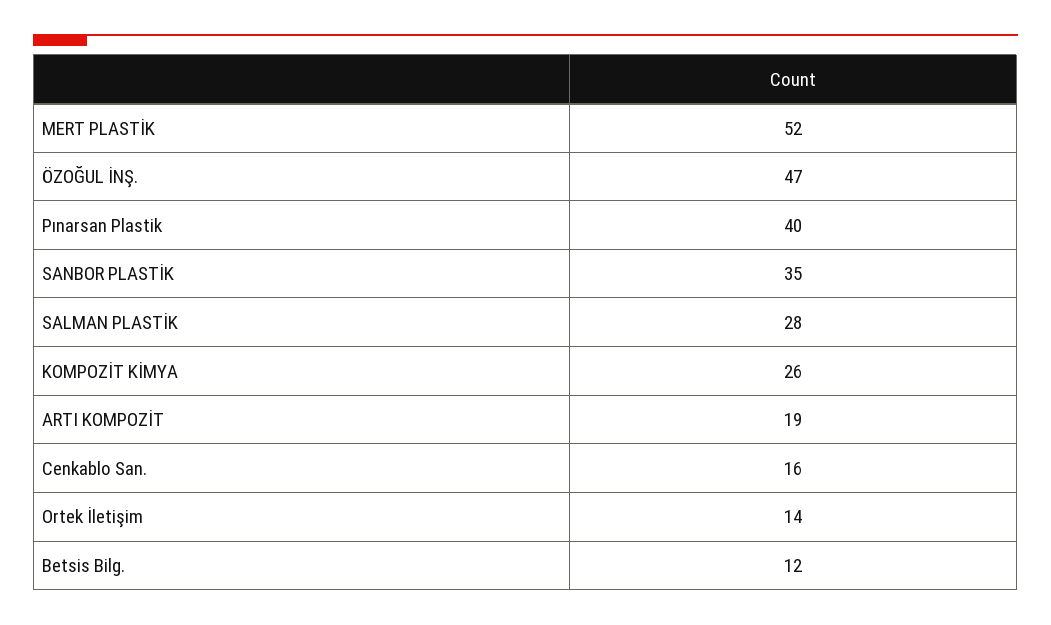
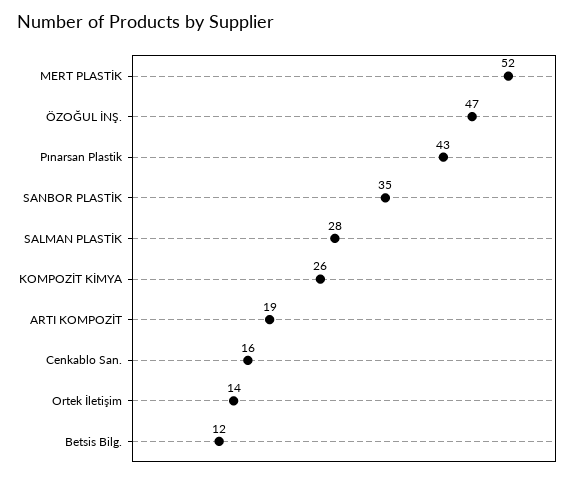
Pınarsan Plastik: 40 -> 43

